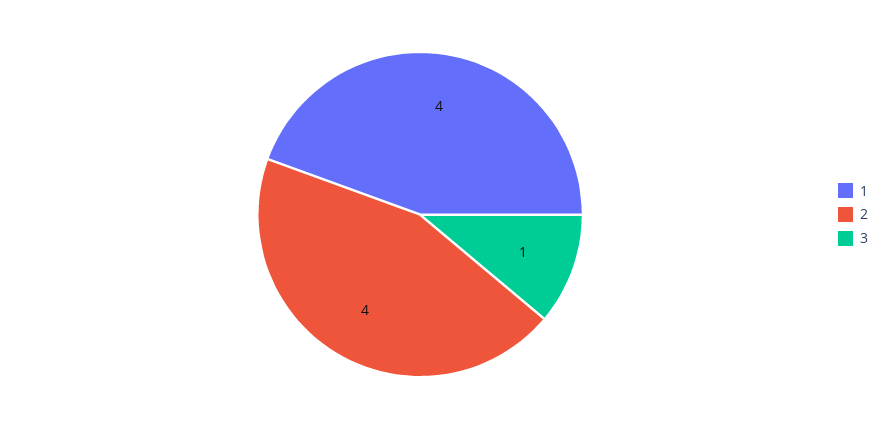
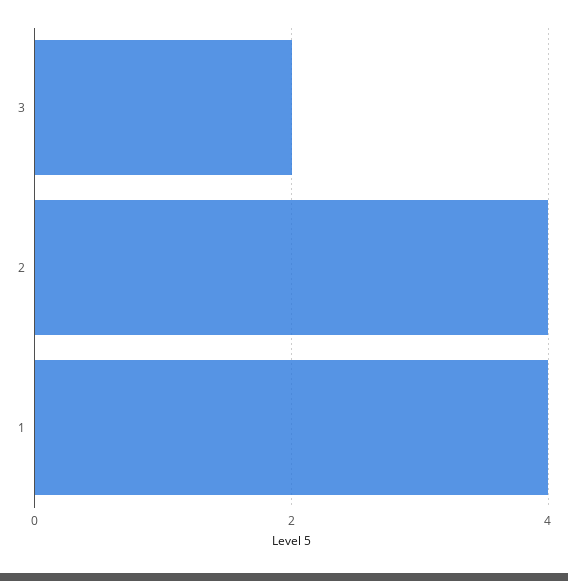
3: 1 -> 2

